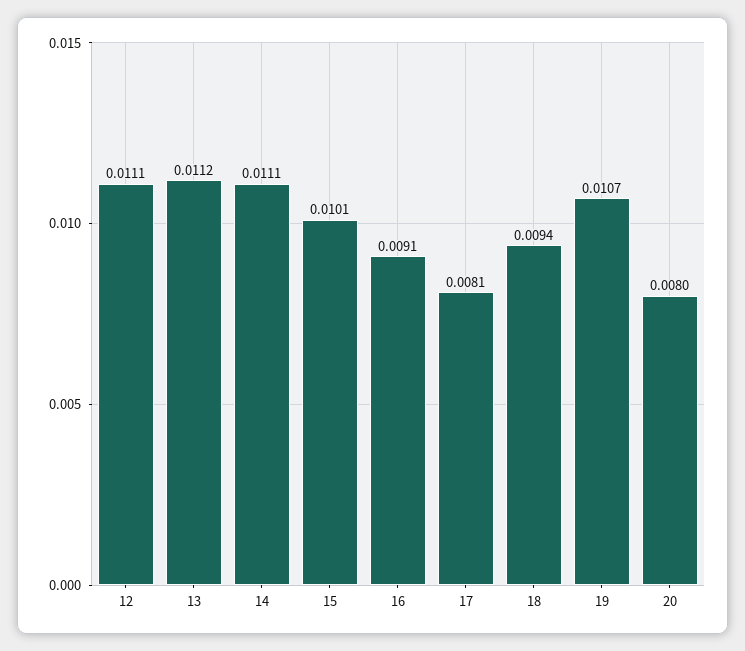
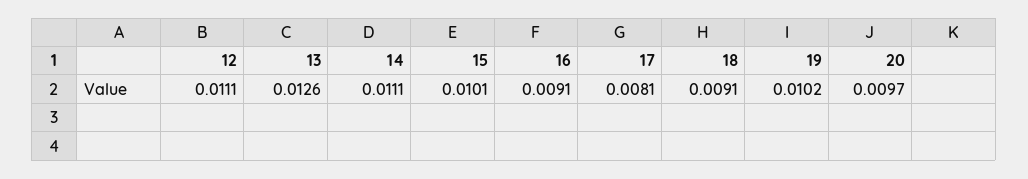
13: 0.0112 -> 0.0126
18: 0.0094 -> 0.0091
19: 0.0107 -> 0.0102
20: 0.008 -> 0.0097

